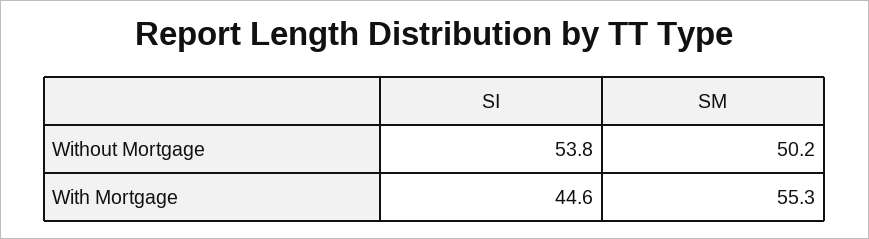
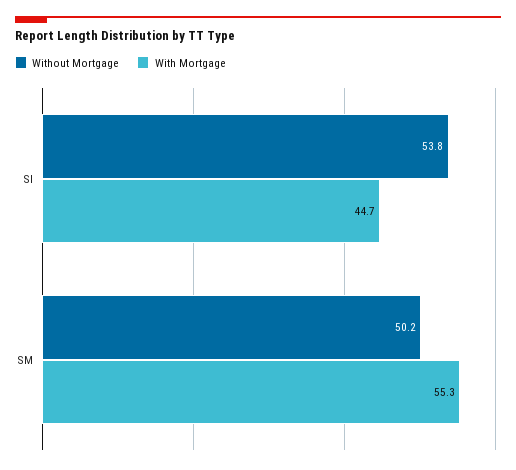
With Mortgage, SI: 44.6 -> 44.7

